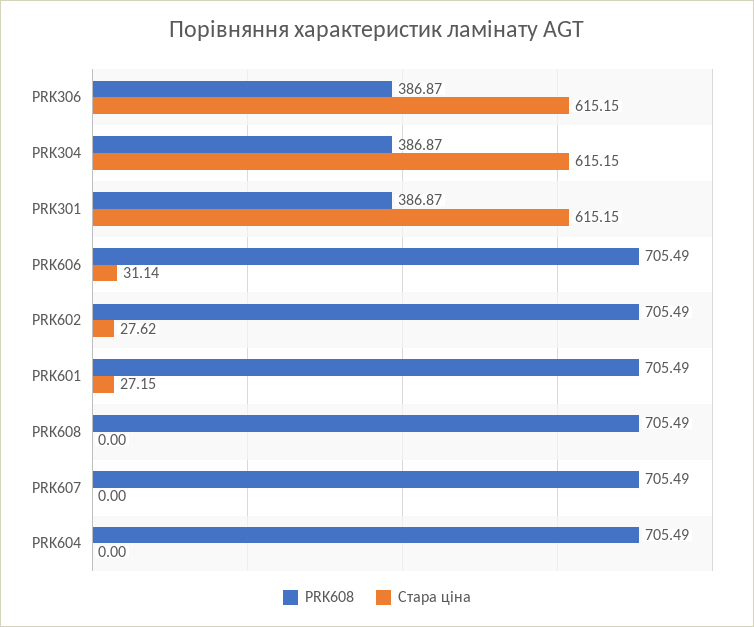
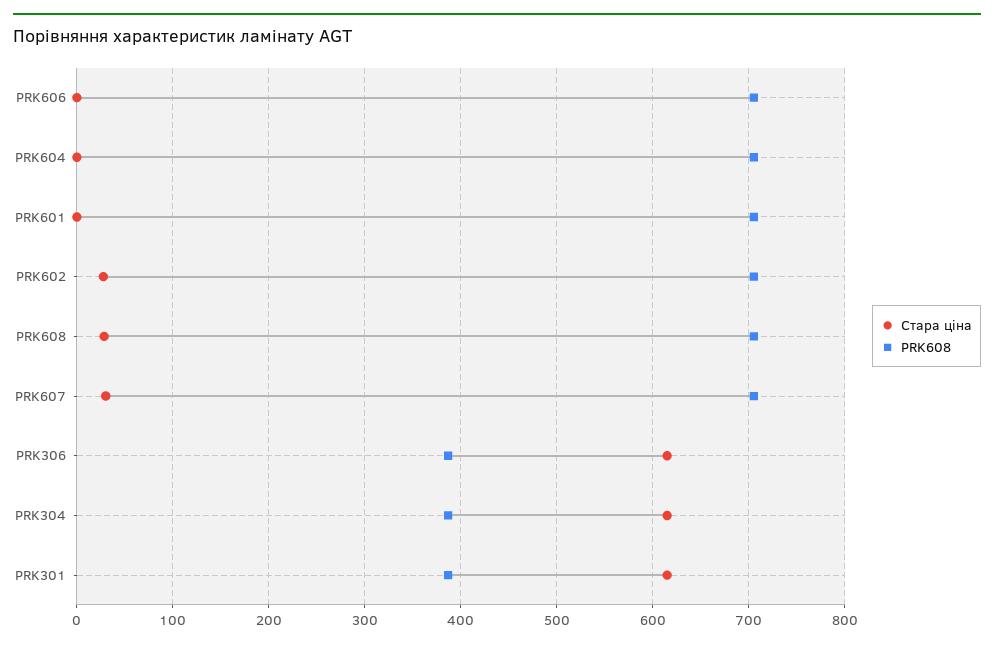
Стара ціна, PRK606: 31.14 -> 0
Стара ціна, PRK601: 27.15 -> 0
Стара ціна, PRK608: 0 -> 30
Стара ціна, PRK607: 0 -> 30

